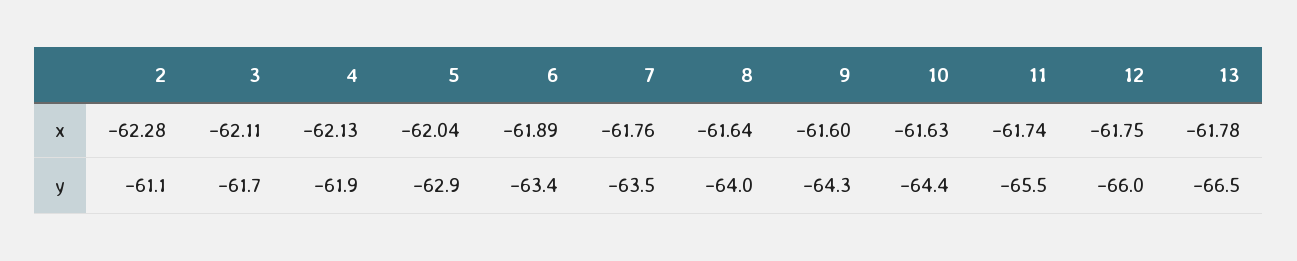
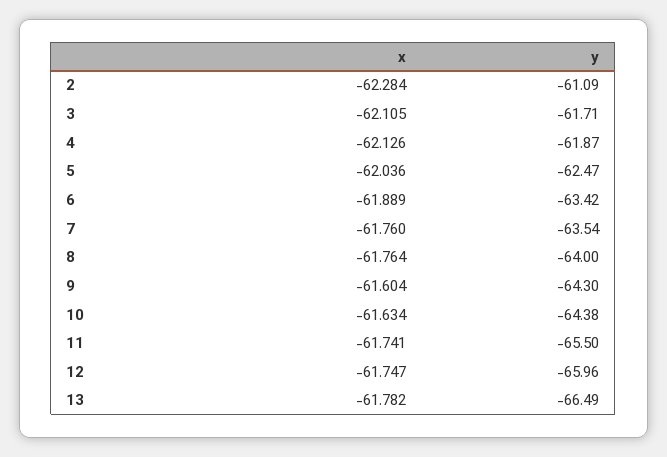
8, x: -61.64 -> -61.764
5, y: -62.9 -> -62.47

